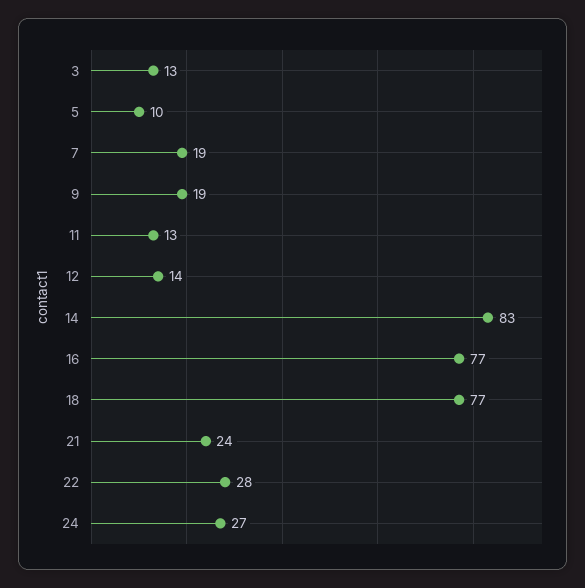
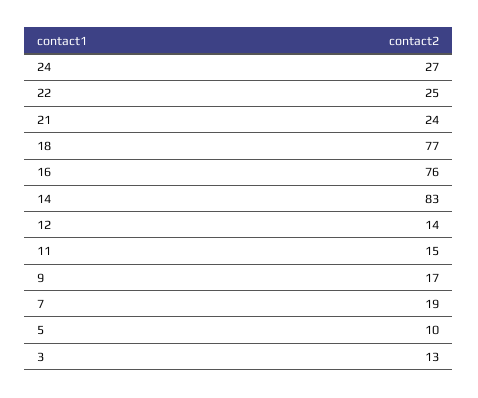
9: 19 -> 17
11: 13 -> 15
16: 77 -> 76
22: 28 -> 25

